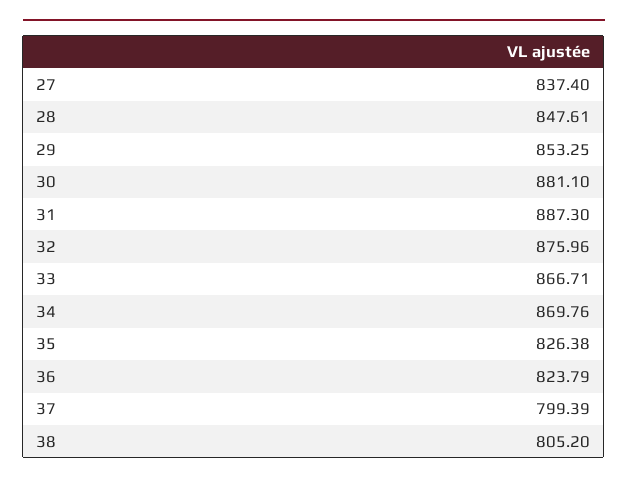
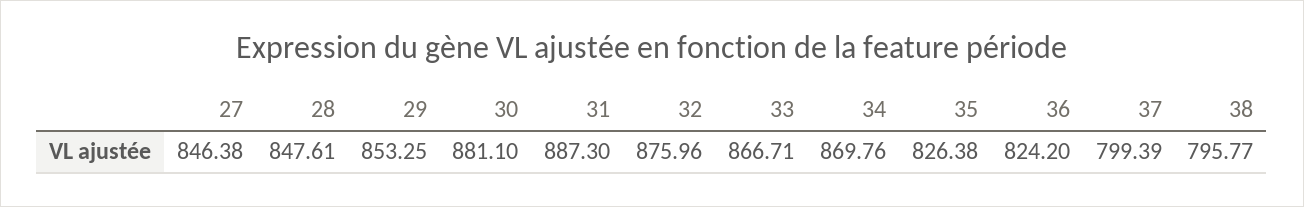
27: 837.4 -> 846.38
36: 823.79 -> 824.2
38: 805.2 -> 795.77

